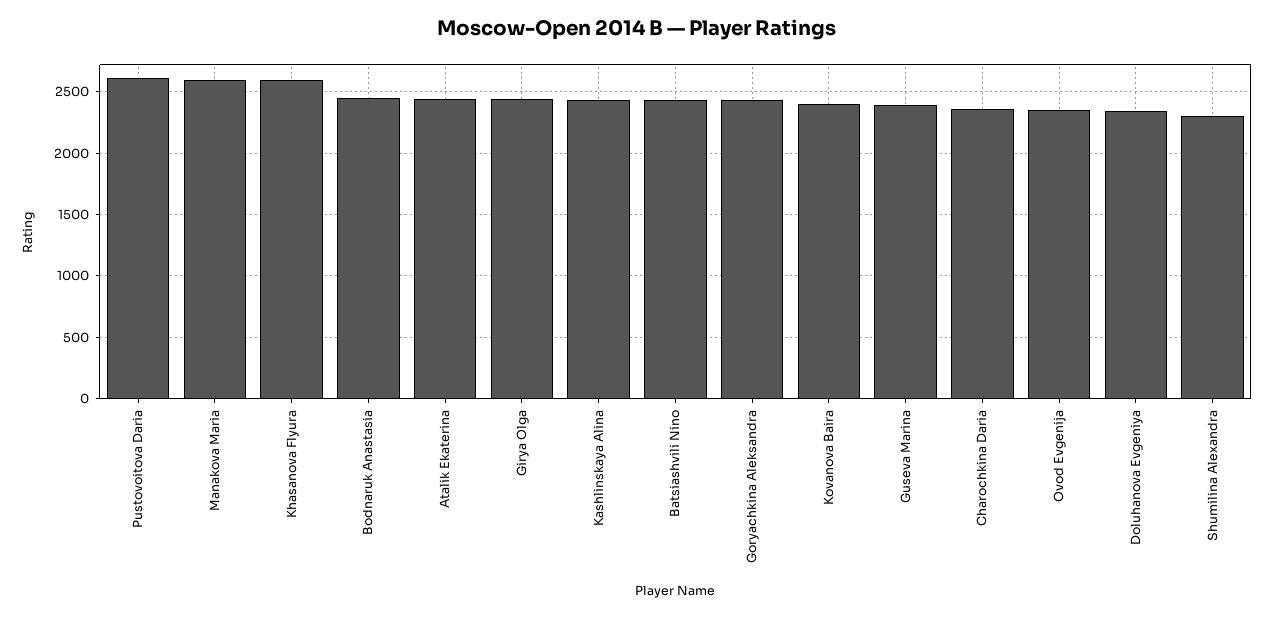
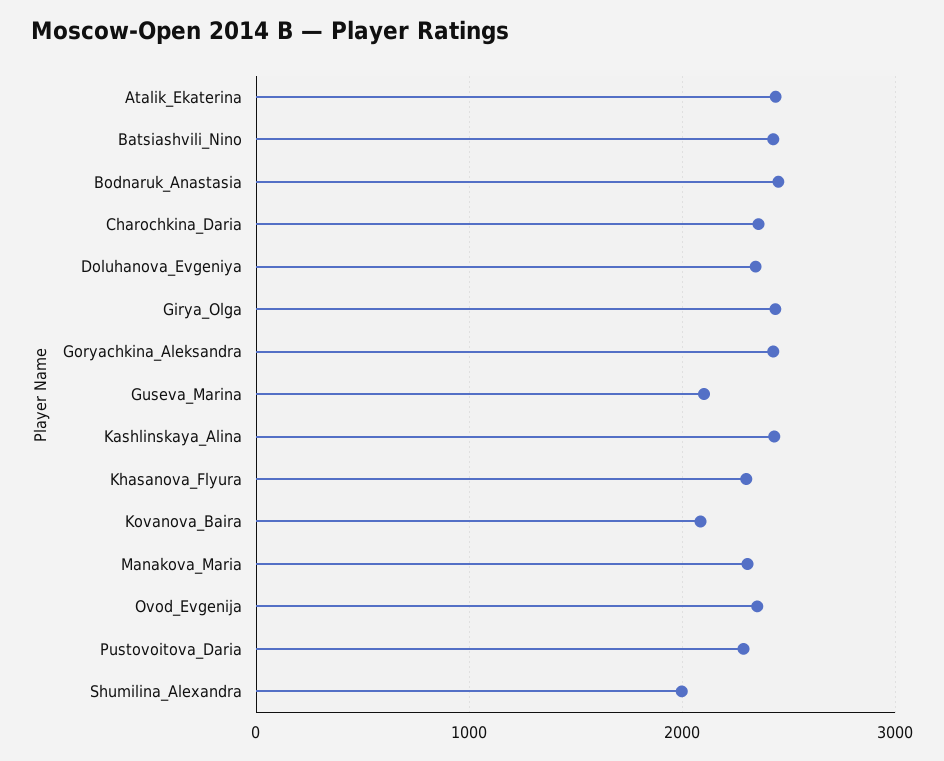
Pustovoitova Daria: 2600 -> 2300
Manakova Maria: 2600 -> 2300
Khasanova Flyura: 2600 -> 2300
Kovanova Baira: 2400 -> 2100
Guseva Marina: 2400 -> 2100
Shumilina Alexandra: 2300 -> 2000

